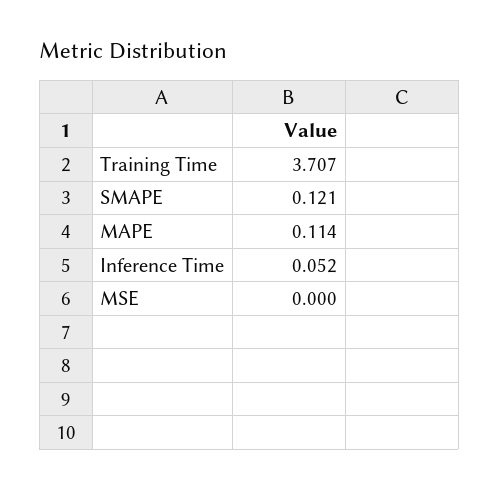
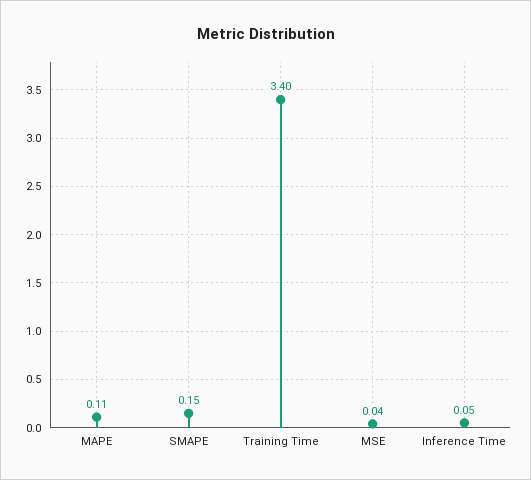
Training Time: 3.707 -> 3.4
SMAPE: 0.121 -> 0.15
MSE: 0 -> 0.04

